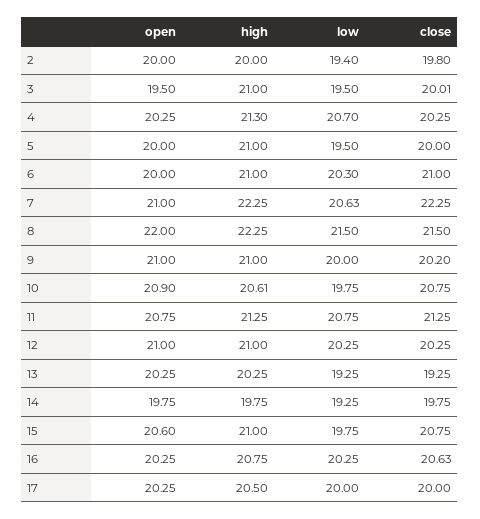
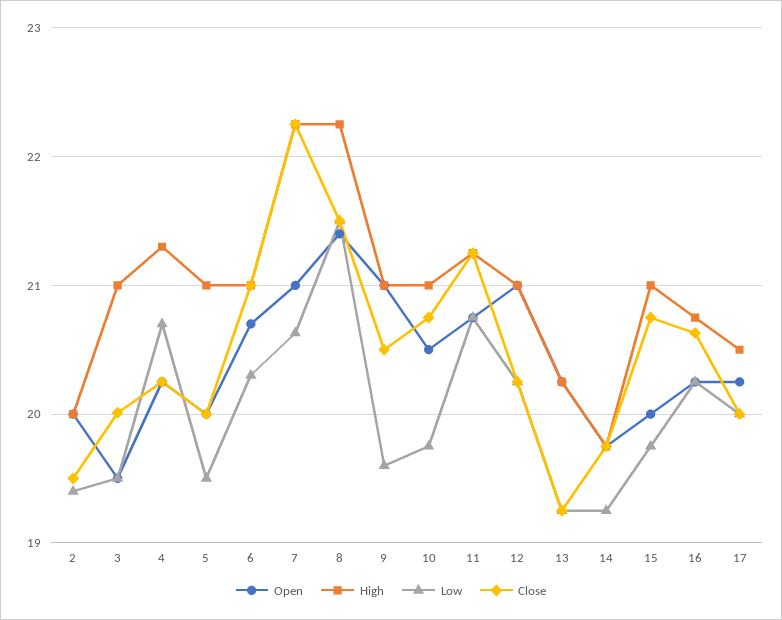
close, 2: 19.8 -> 19.5
open, 6: 20 -> 20.7
open, 8: 22 -> 21.4
low, 9: 20 -> 19.6
close, 9: 20.2 -> 20.5
open, 10: 20.9 -> 20.5
high, 10: 20.61 -> 21
open, 15: 20.6 -> 20

